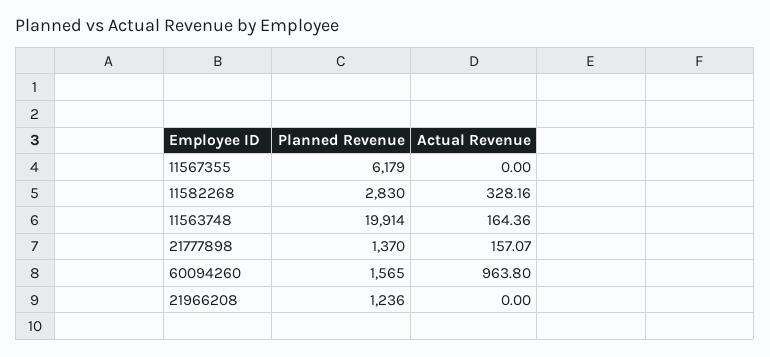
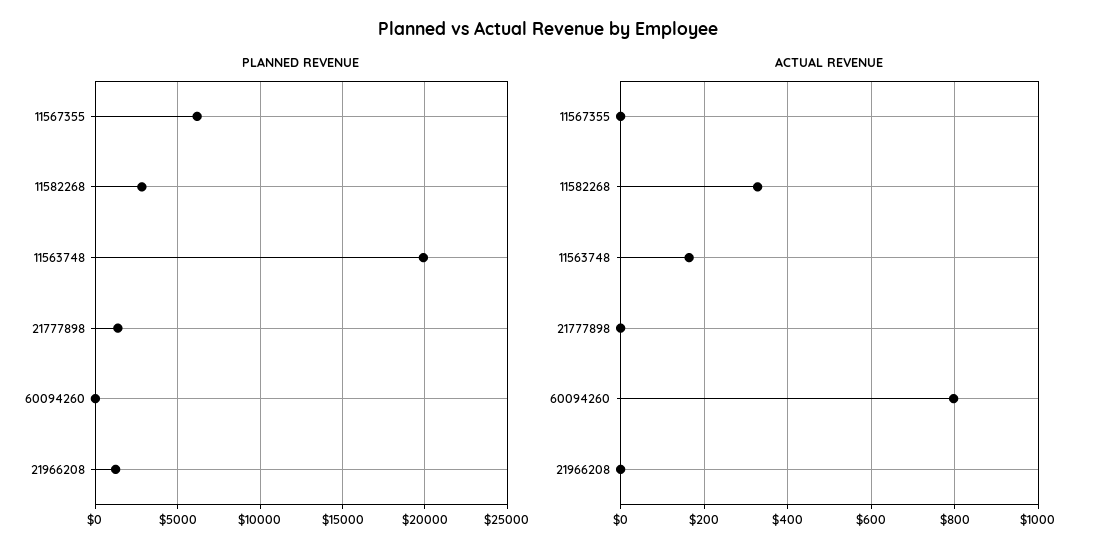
Actual Revenue, 21777898: 157.07 -> 0
Planned Revenue, 60094260: 1565 -> 0
Actual Revenue, 60094260: 963.8 -> 800

